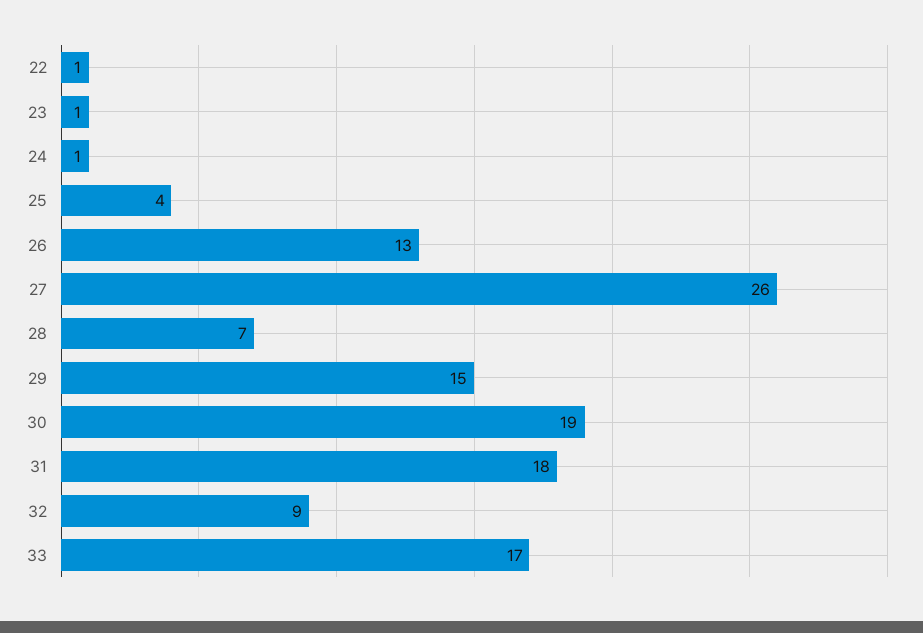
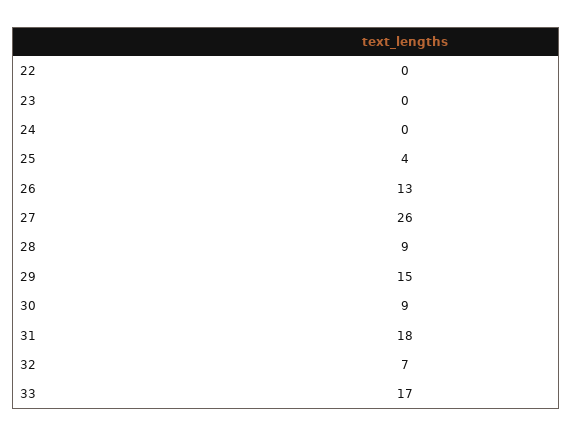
22: 1 -> 0
23: 1 -> 0
24: 1 -> 0
28: 7 -> 9
30: 19 -> 9
32: 9 -> 7

